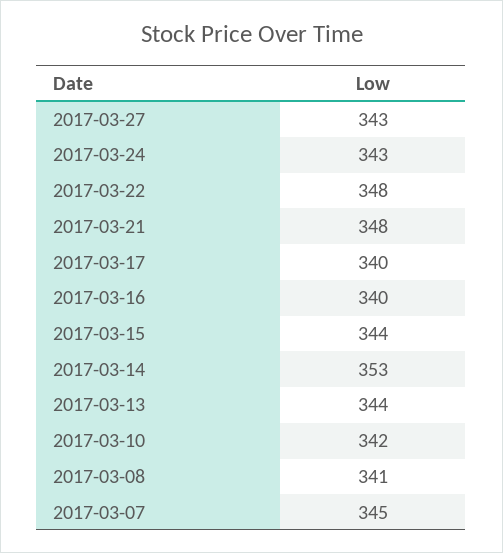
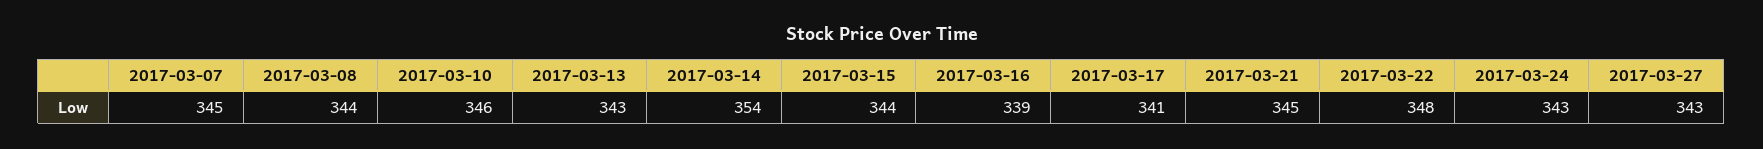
2017-03-21: 348 -> 345
2017-03-17: 340 -> 341
2017-03-16: 340 -> 339
2017-03-14: 353 -> 354
2017-03-13: 344 -> 343
2017-03-10: 342 -> 346
2017-03-08: 341 -> 344

